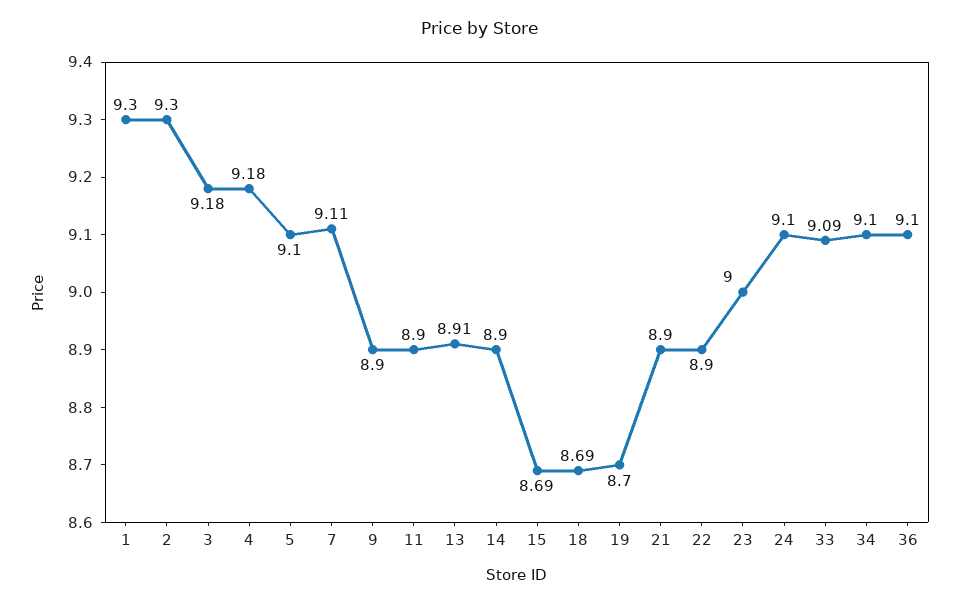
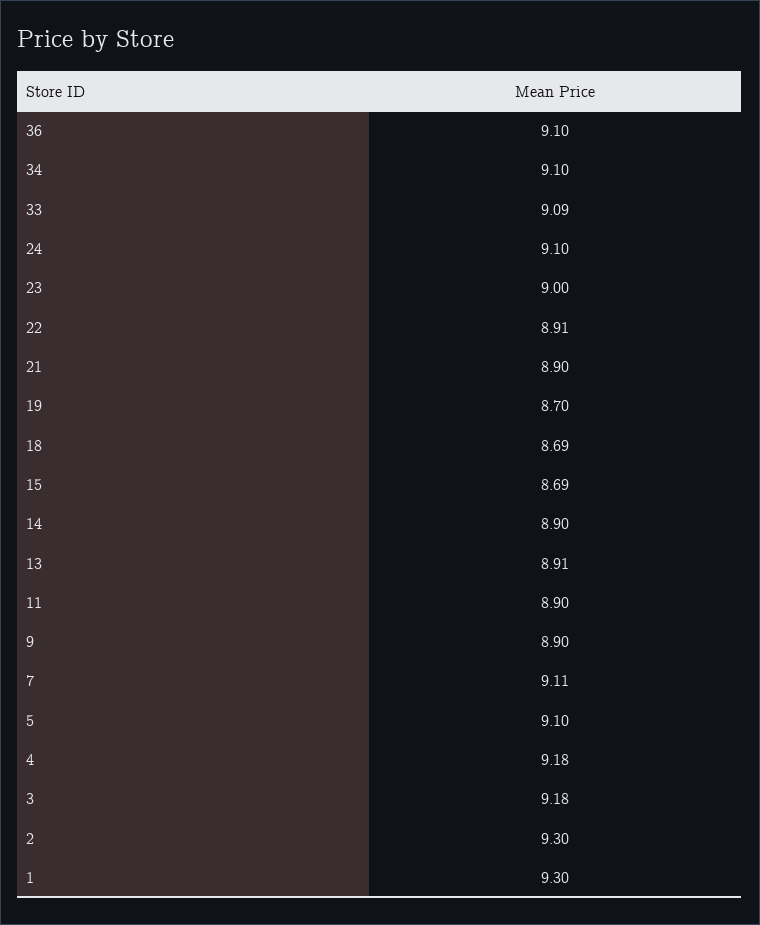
22: 8.9 -> 8.91

